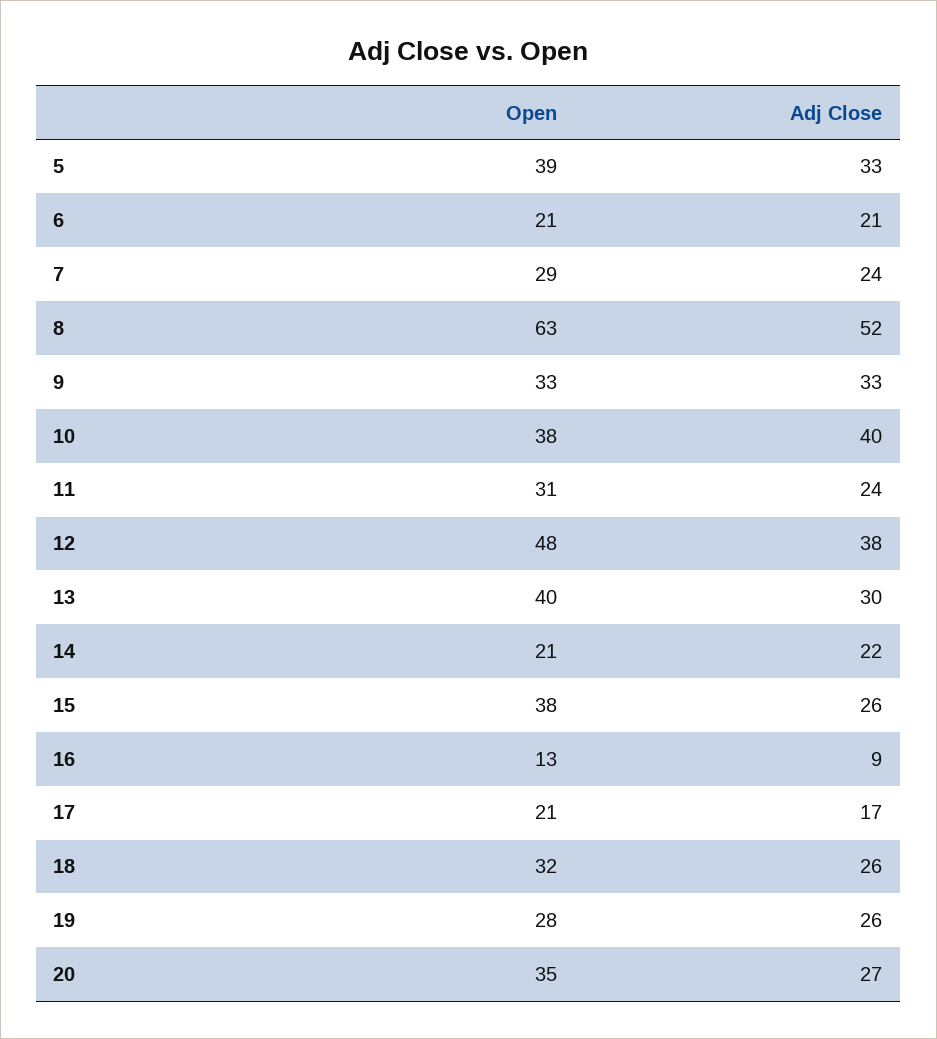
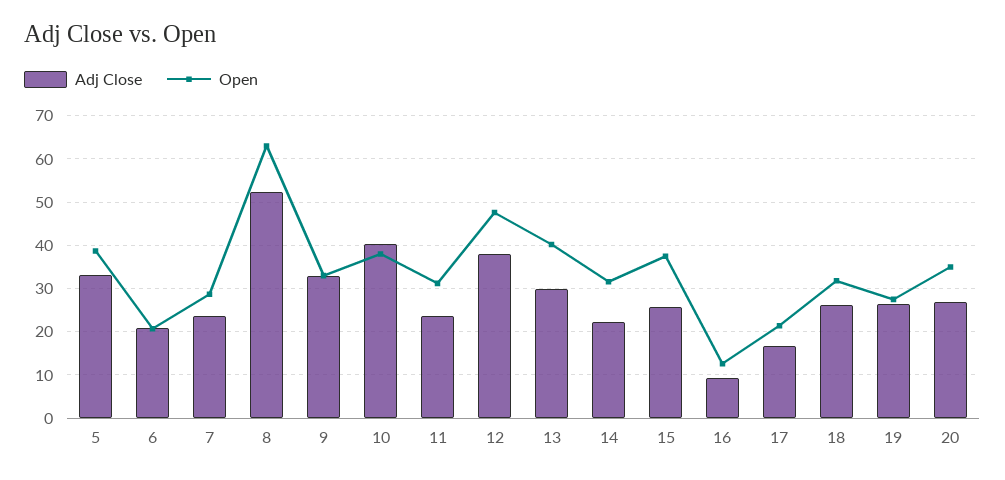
Open, 14: 21 -> 32

